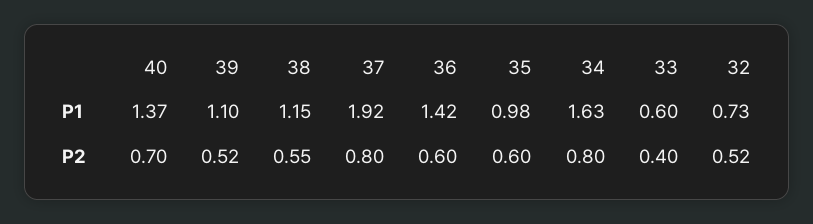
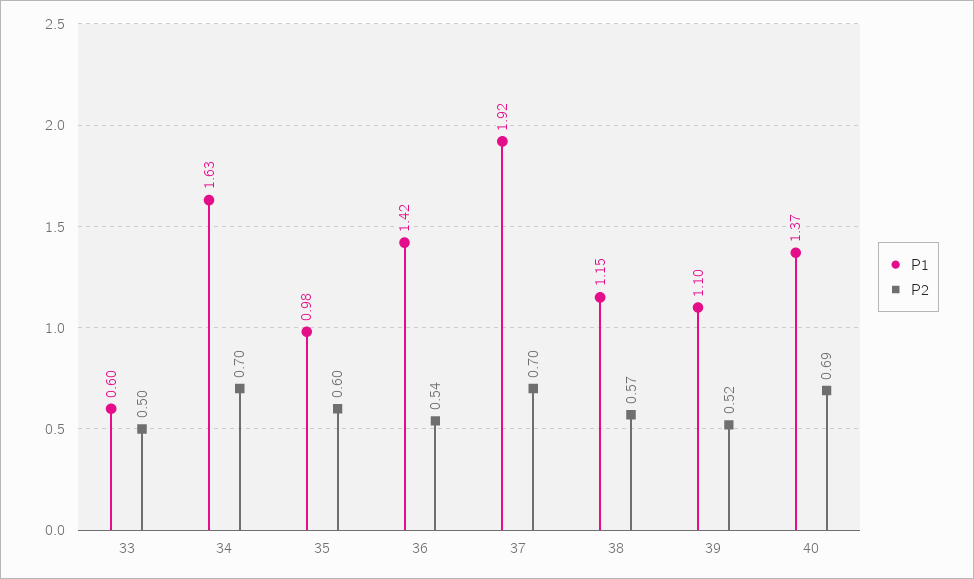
P1, 32: 0.73 -> none
P2, 40: 0.7 -> 0.69
P2, 38: 0.55 -> 0.57
P2, 37: 0.8 -> 0.7
P2, 36: 0.6 -> 0.54
P2, 34: 0.8 -> 0.7
P2, 33: 0.4 -> 0.5
P2, 32: 0.52 -> none

